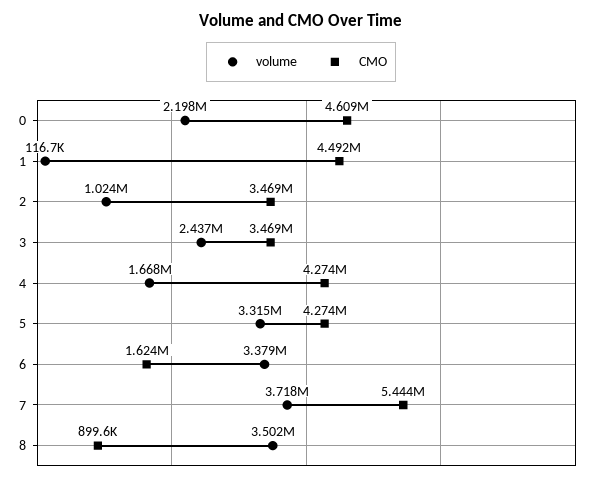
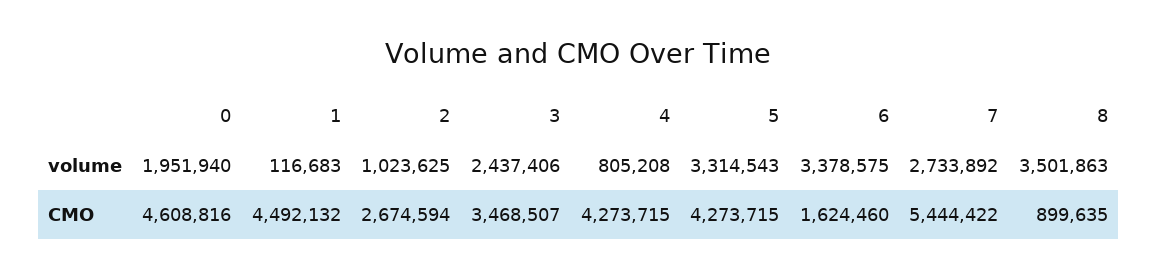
volume, 0: 2198000 -> 1951940
CMO, 2: 3469000 -> 2674594
volume, 4: 1668000 -> 805208
volume, 7: 3718000 -> 2733892

